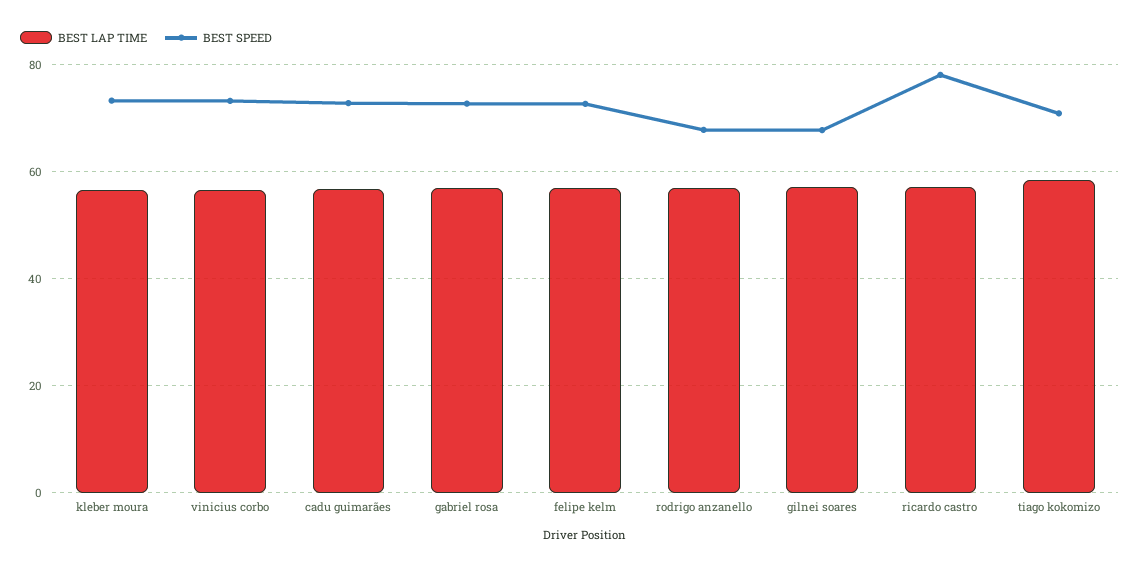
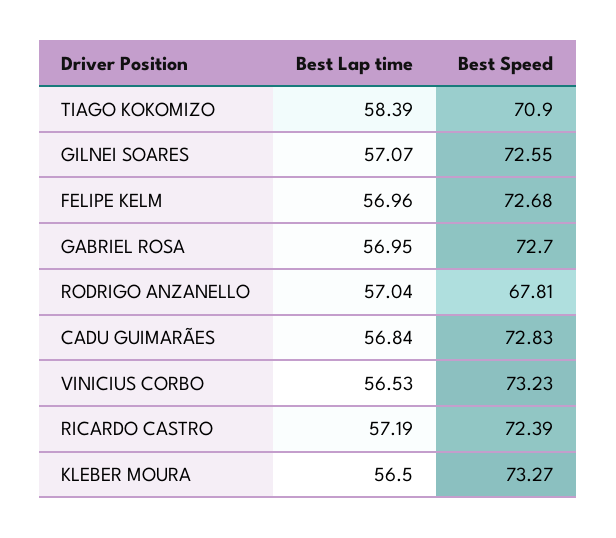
BEST SPEED, gilnei soares: 68 -> 72.55
BEST SPEED, ricardo castro: 78 -> 72.39

